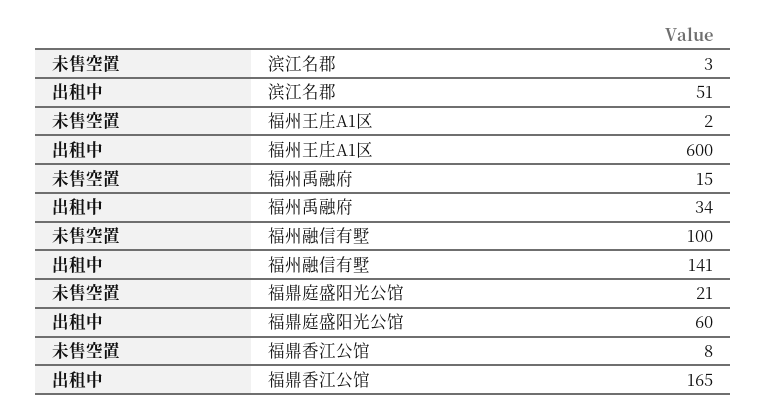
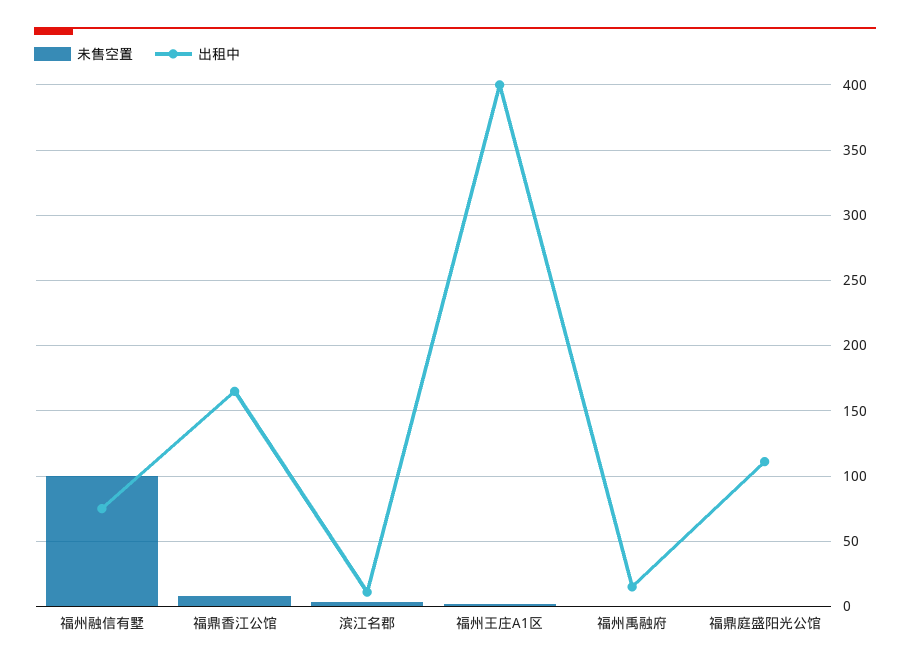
出租中, 滨江名郡: 51 -> 10
出租中, 福州王庄A1区: 600 -> 400
未售空置, 福州禹融府: 15 -> 0
出租中, 福州禹融府: 34 -> 15
出租中, 福州融信有墅: 141 -> 75
未售空置, 福鼎庭盛阳光公馆: 21 -> 0
出租中, 福鼎庭盛阳光公馆: 60 -> 110

